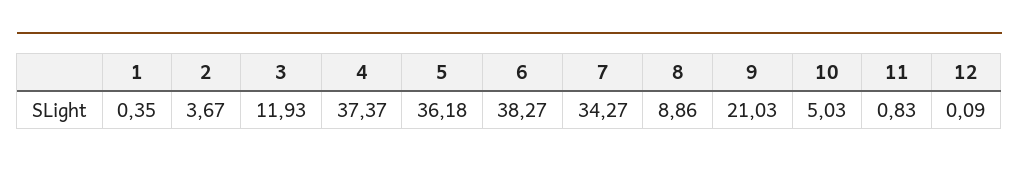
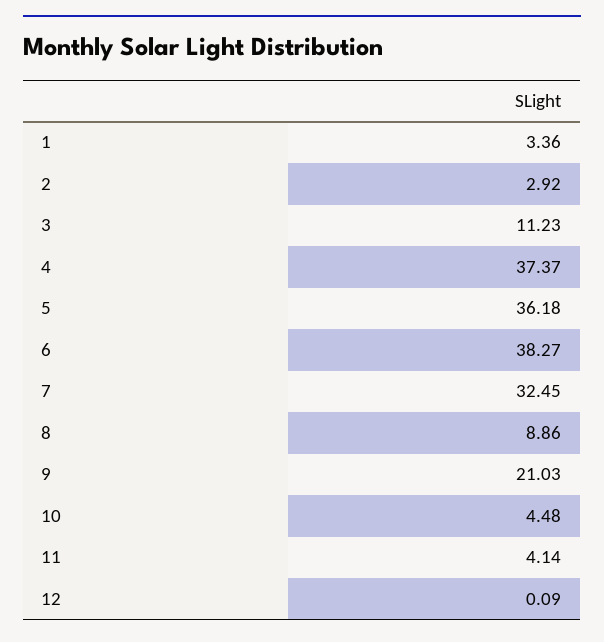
1: 0.35 -> 3.36
2: 3.67 -> 2.92
3: 11.93 -> 11.23
7: 34.27 -> 32.45
10: 5.03 -> 4.48
11: 0.83 -> 4.14

